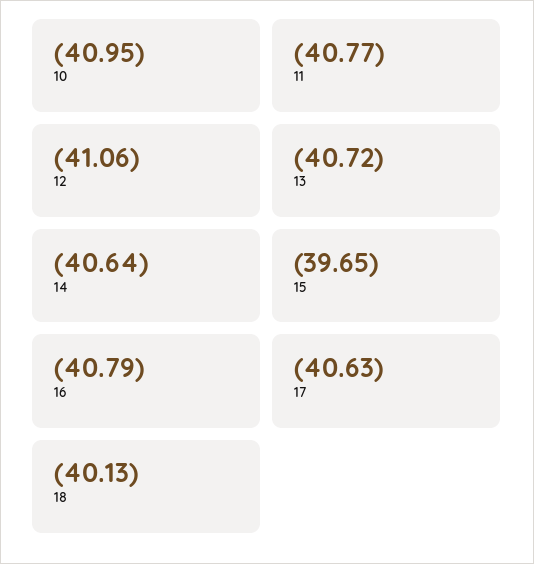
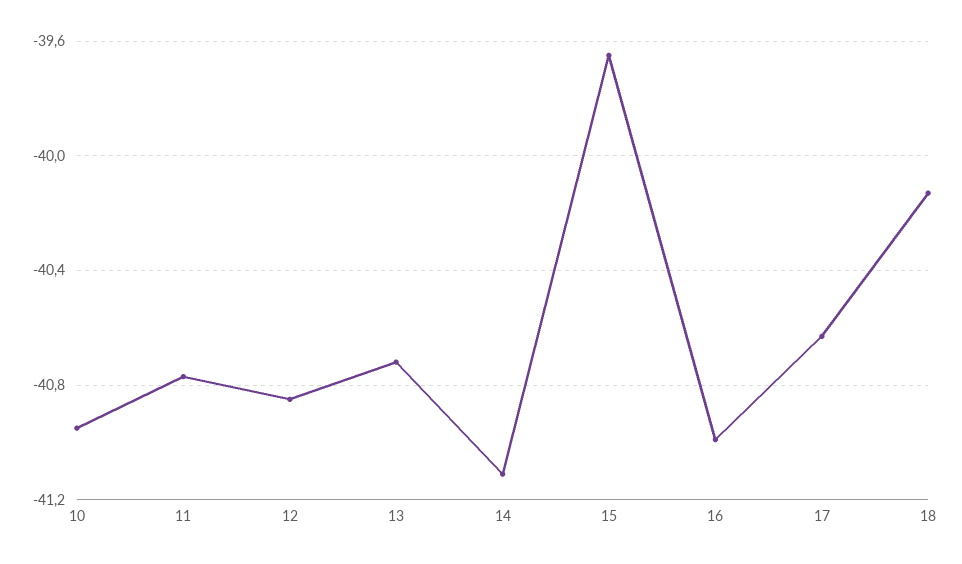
12: -41.06 -> -40.85
14: -40.64 -> -41.1
16: -40.79 -> -41

